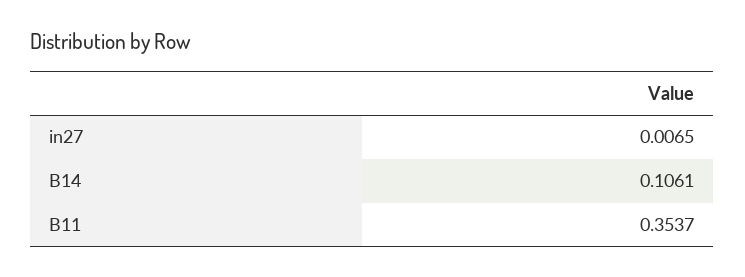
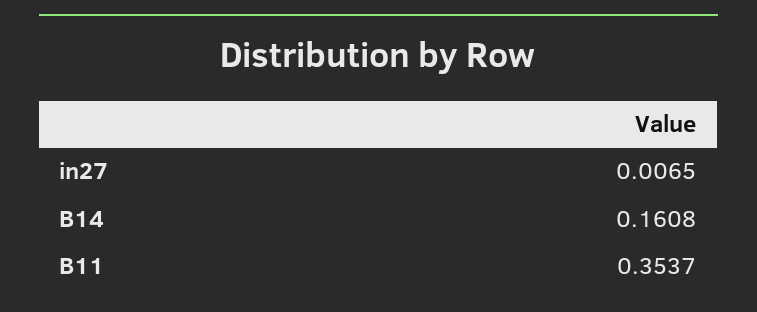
B14: 0.1061 -> 0.1608

